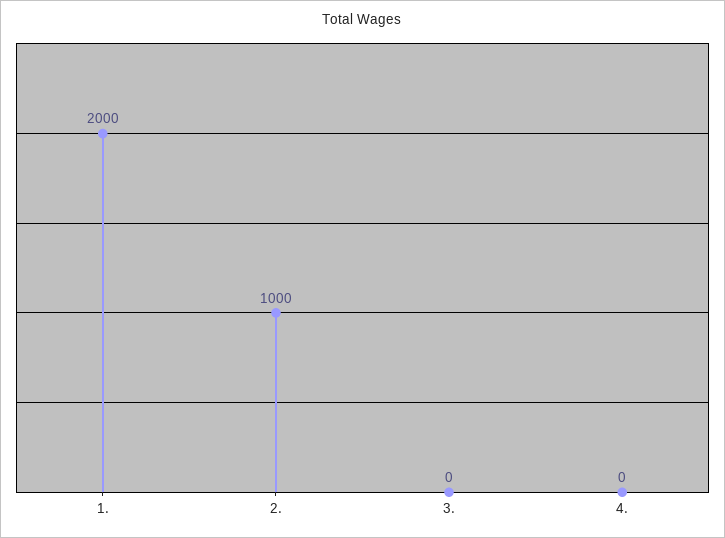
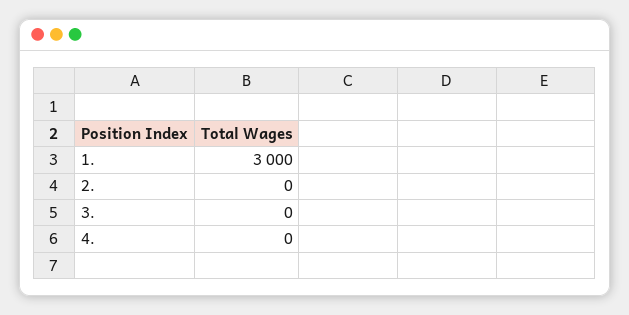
1.: 2000 -> 3000
2.: 1000 -> 0

